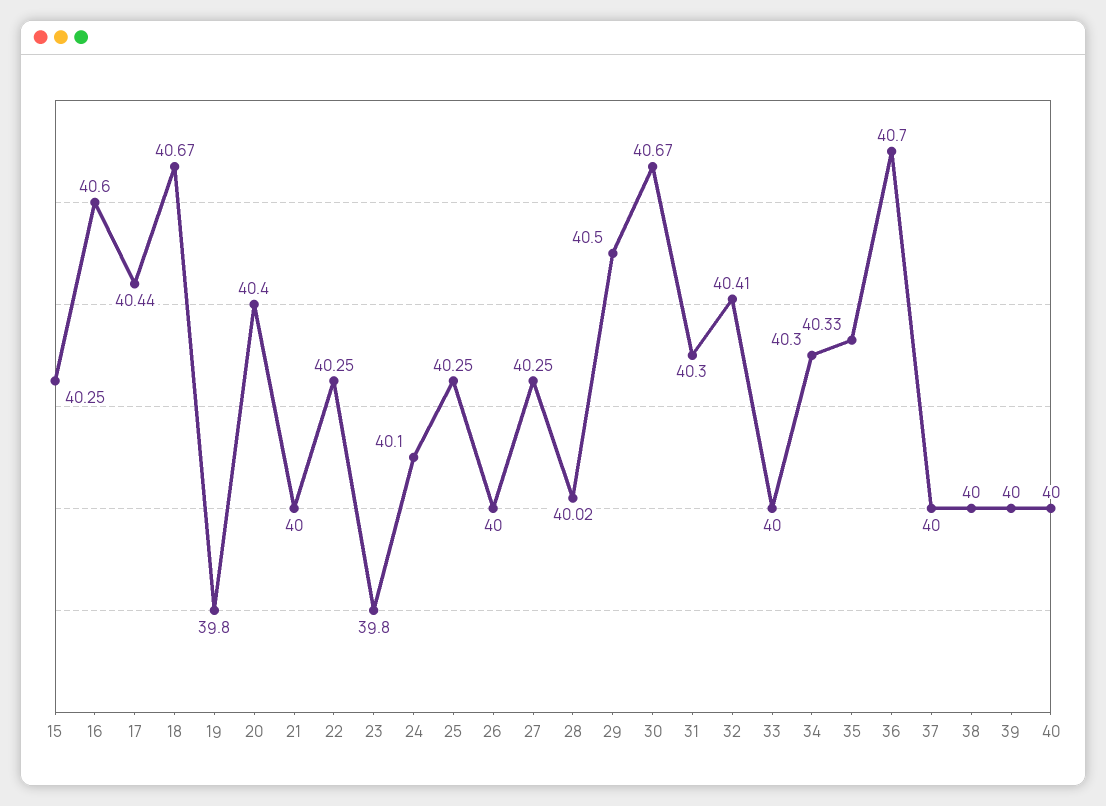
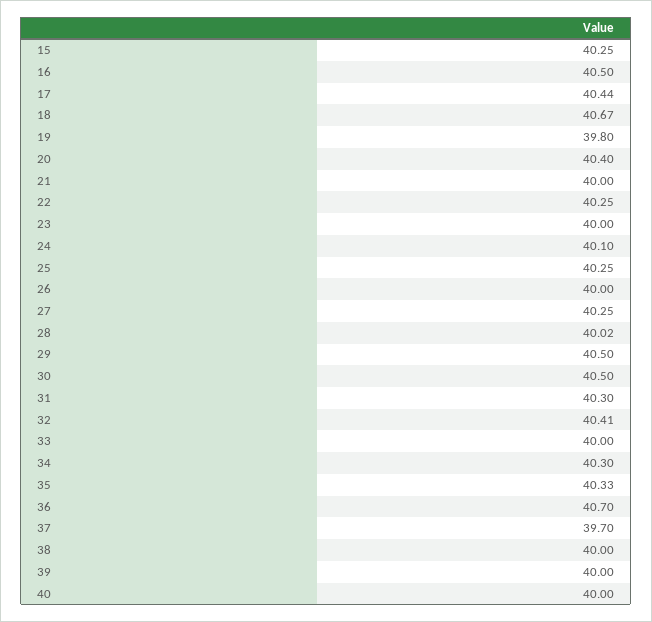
16: 40.6 -> 40.5
23: 39.8 -> 40
30: 40.67 -> 40.5
37: 40 -> 39.7

